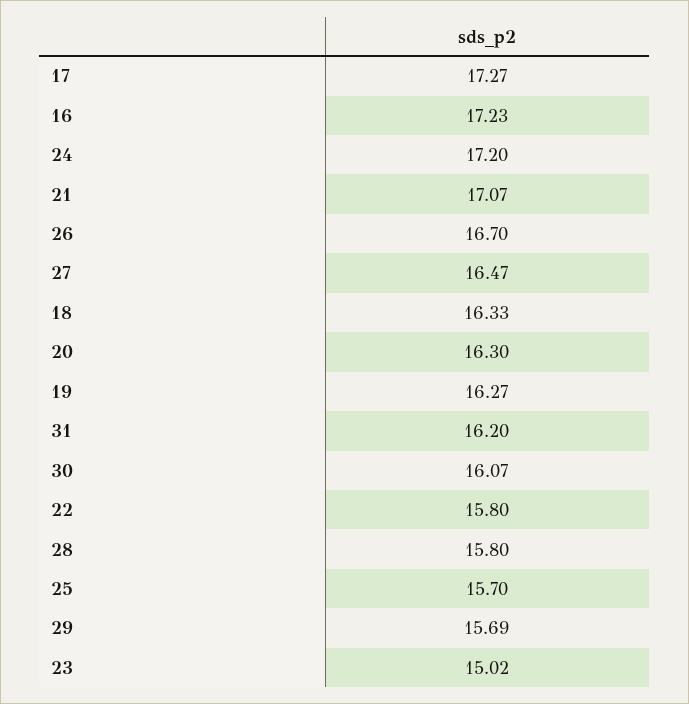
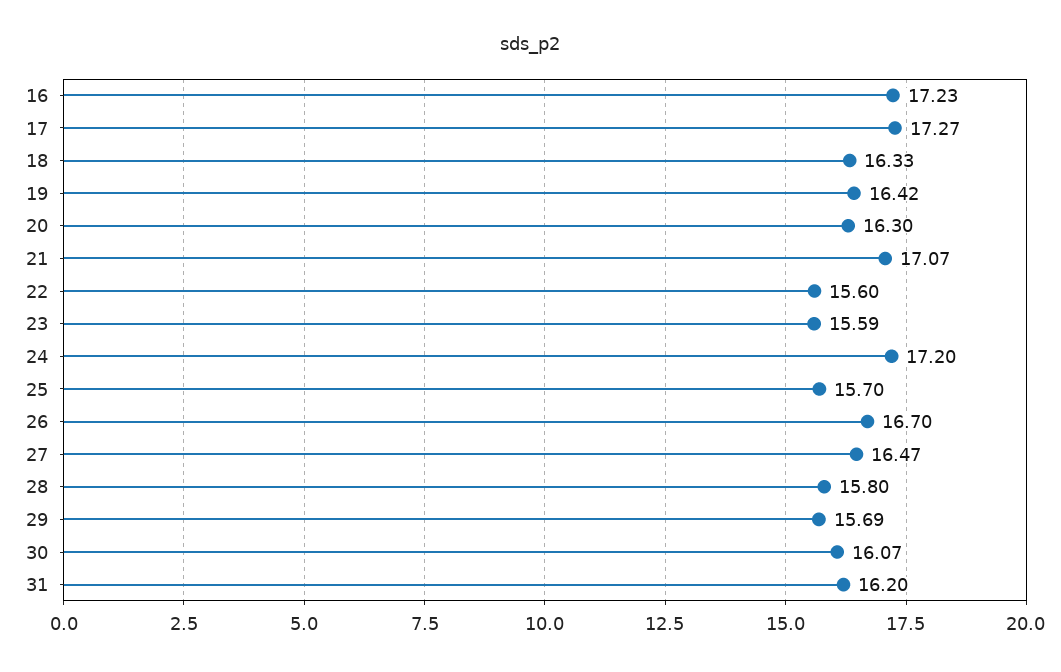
19: 16.27 -> 16.42
22: 15.8 -> 15.6
23: 15.02 -> 15.59

